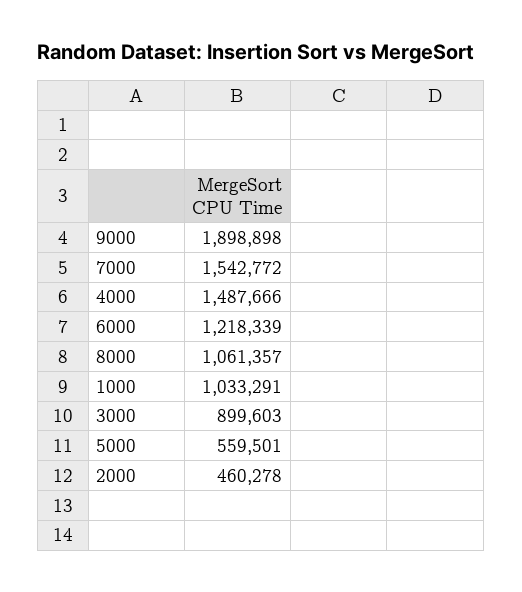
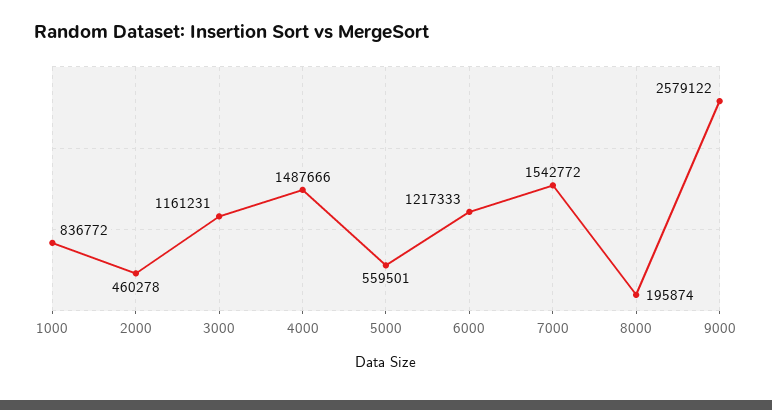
9000: 1898898 -> 2579122
6000: 1218339 -> 1217333
8000: 1061357 -> 195874
1000: 1033291 -> 836772
3000: 899603 -> 1161231

